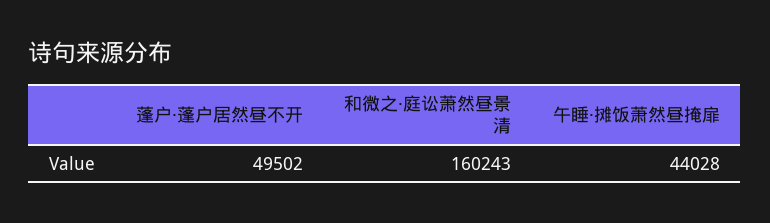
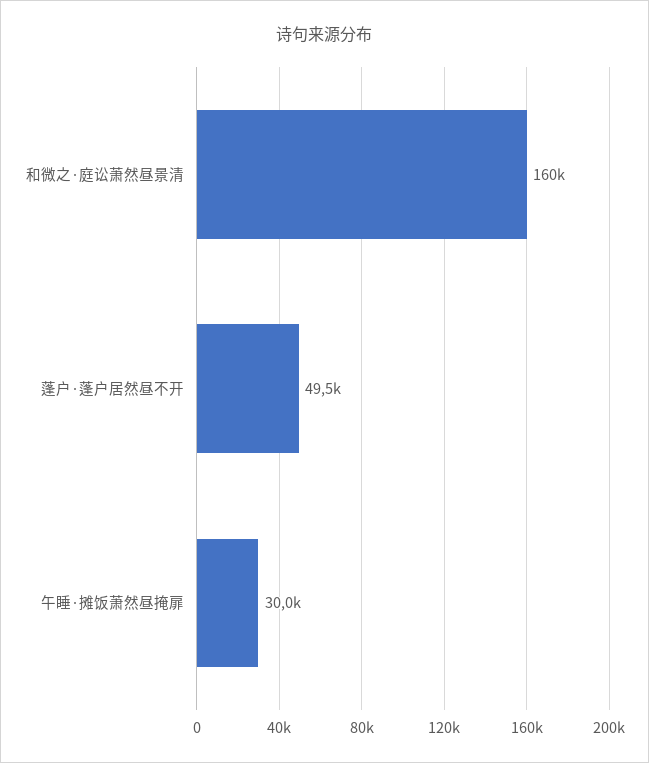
午睡·摊饭萧然昼掩扉: 44028 -> 30000

